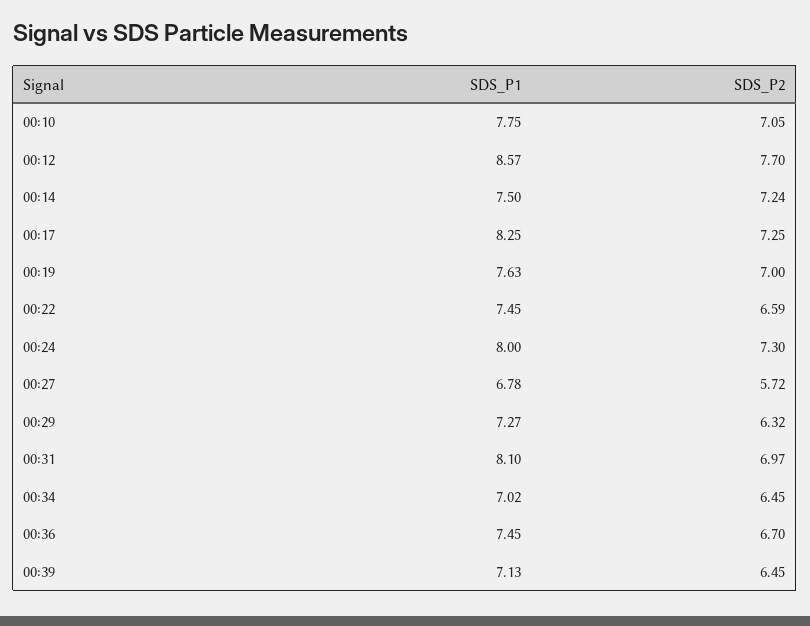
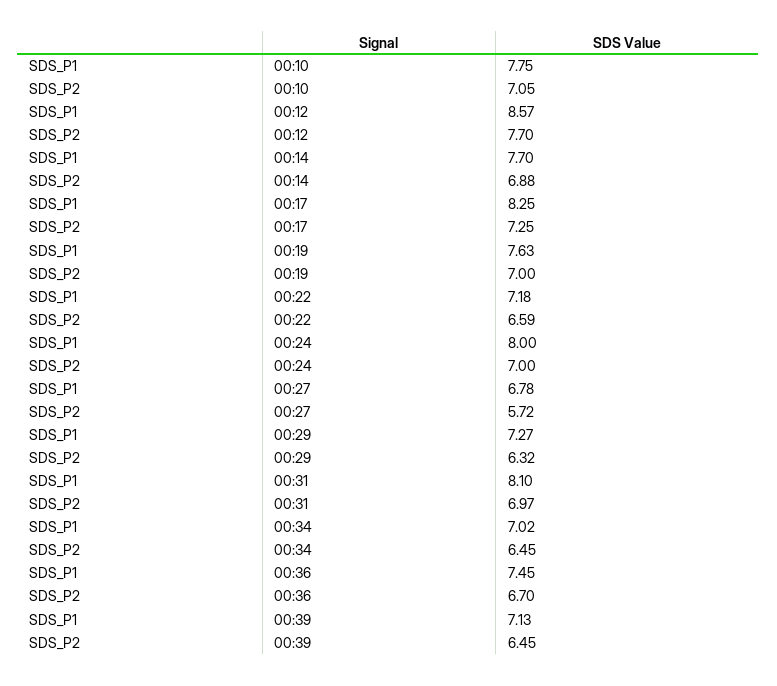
SDS_P1, 00:14: 7.5 -> 7.7
SDS_P2, 00:14: 7.24 -> 6.88
SDS_P1, 00:22: 7.45 -> 7.18
SDS_P2, 00:24: 7.3 -> 7

